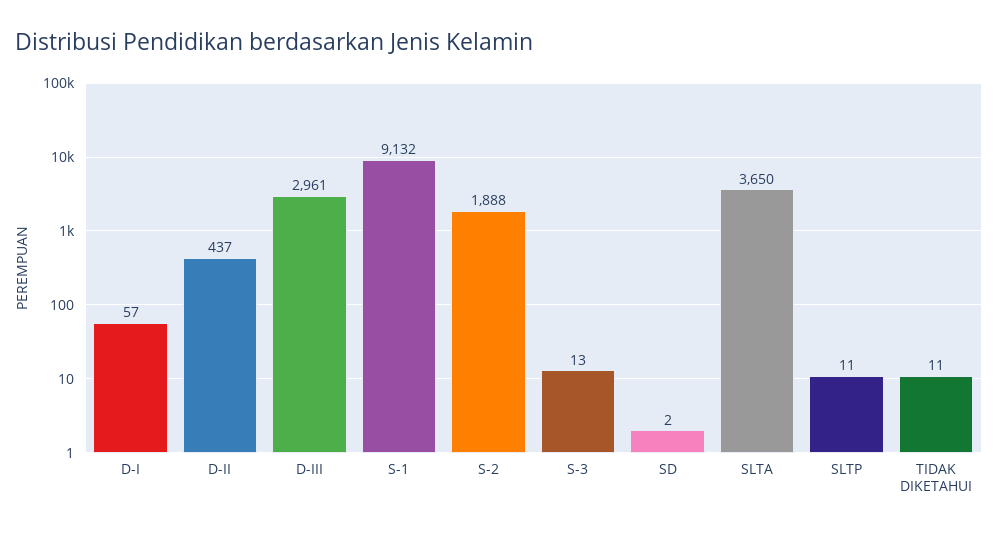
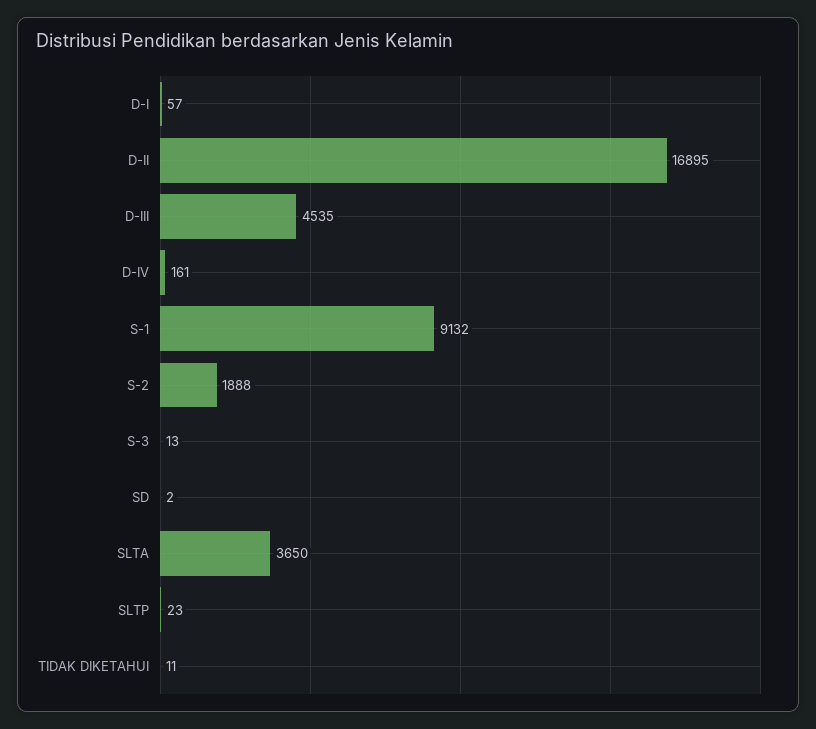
D-II: 437 -> 16895
D-III: 2961 -> 4535
SLTP: 11 -> 23
D-IV: none -> 161

